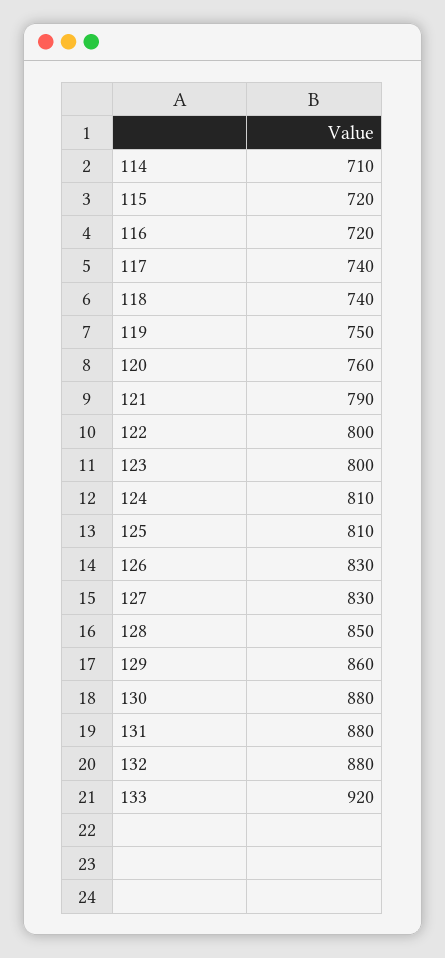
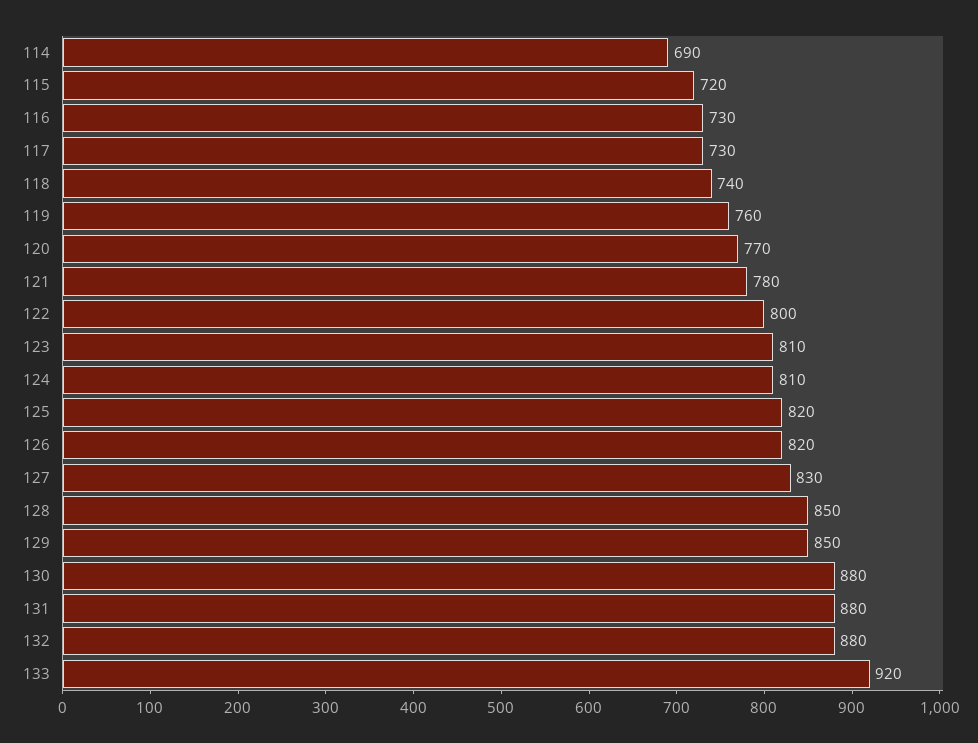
114: 710 -> 690
116: 720 -> 730
117: 740 -> 730
119: 750 -> 760
120: 760 -> 770
121: 790 -> 780
123: 800 -> 810
125: 810 -> 820
126: 830 -> 820
129: 860 -> 850

